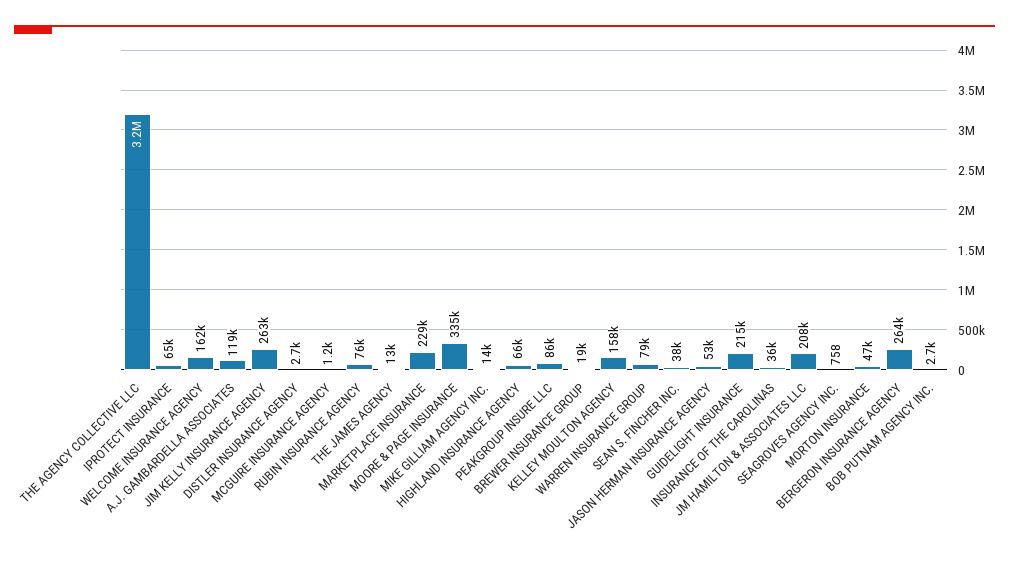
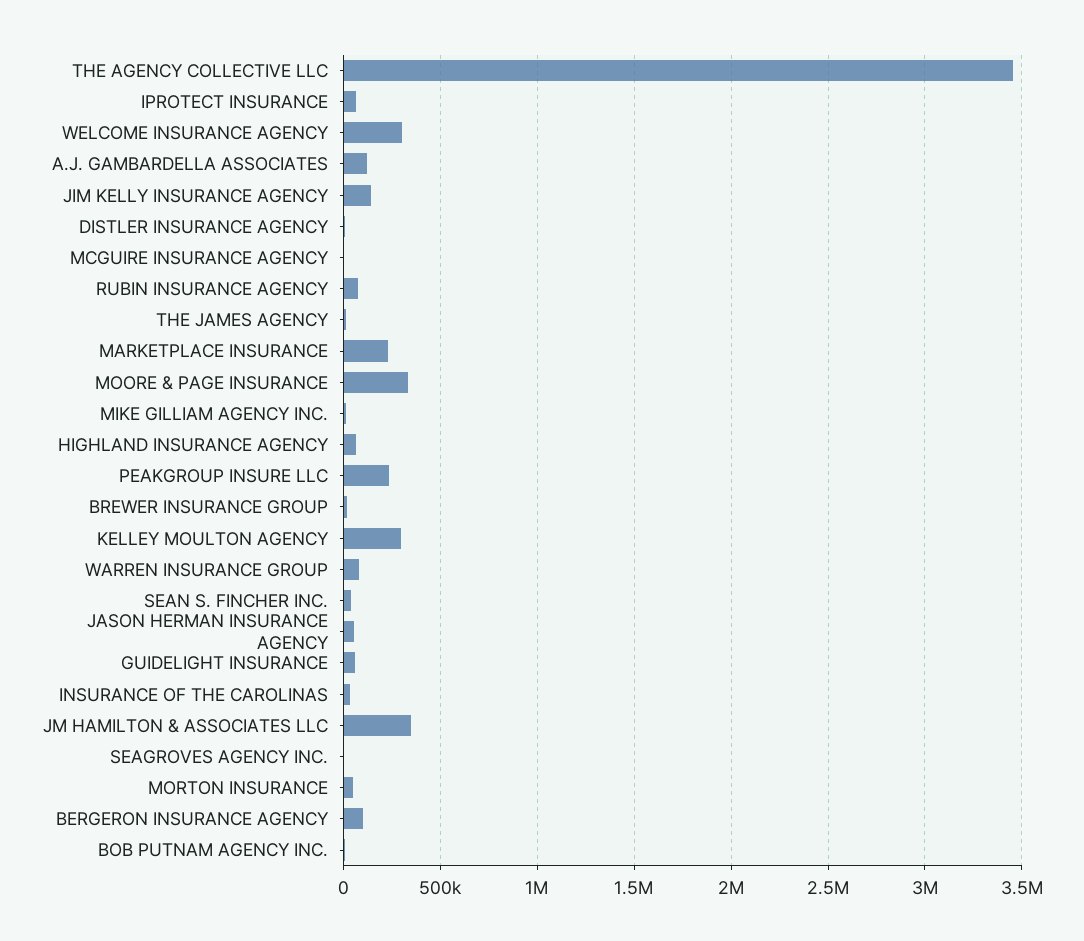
THE AGENCY COLLECTIVE LLC: 3200000 -> 3450000
WELCOME INSURANCE AGENCY: 162000 -> 300000
JIM KELLY INSURANCE AGENCY: 263000 -> 150000
PEAKGROUP INSURE LLC: 86000 -> 250000
KELLEY MOULTON AGENCY: 158000 -> 300000
GUIDELIGHT INSURANCE: 215000 -> 50000
JM HAMILTON & ASSOCIATES LLC: 208000 -> 350000
BERGERON INSURANCE AGENCY: 264000 -> 100000

